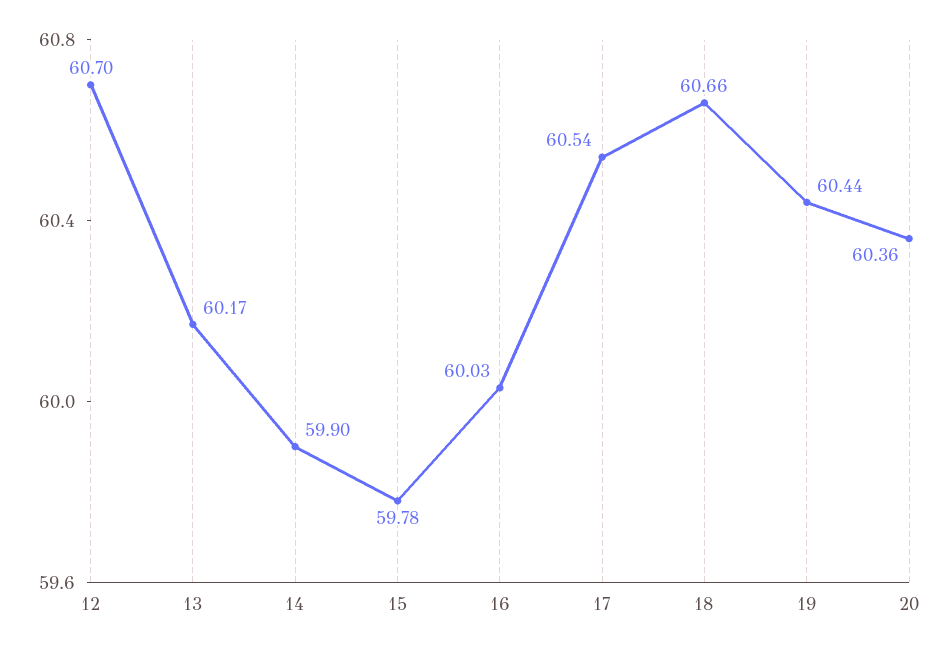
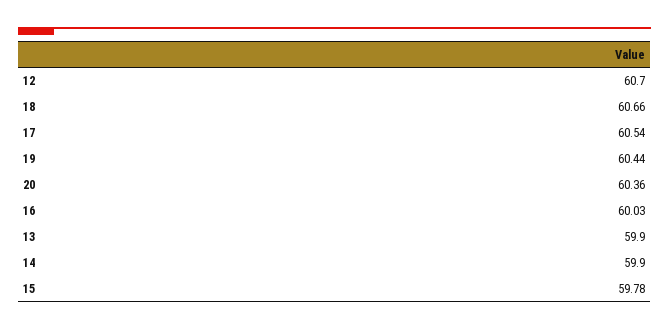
13: 60.17 -> 59.9

